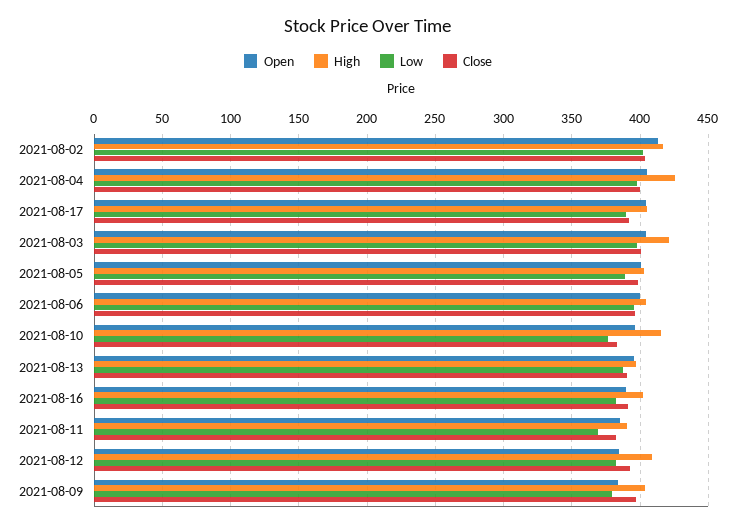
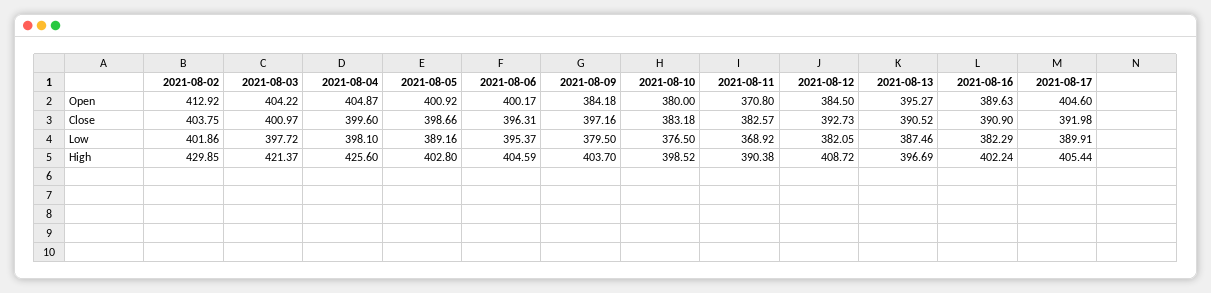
High, 2021-08-02: 415 -> 429.85
Open, 2021-08-10: 395 -> 380
High, 2021-08-10: 415 -> 398.52
Open, 2021-08-11: 385 -> 370.8

